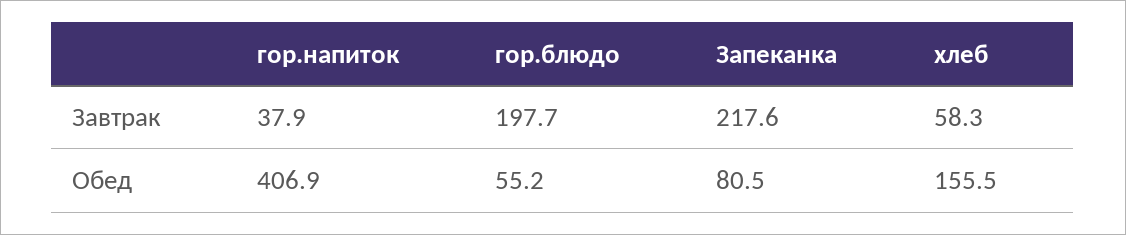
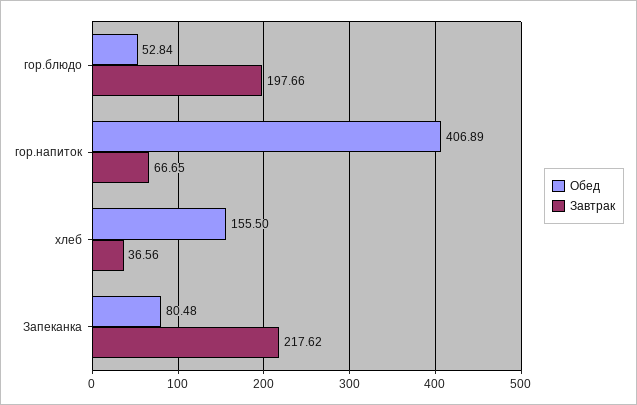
Завтрак, гор.напиток: 37.9 -> 66.65
Завтрак, хлеб: 58.3 -> 36.56
Обед, гор.блюдо: 55.2 -> 52.84

